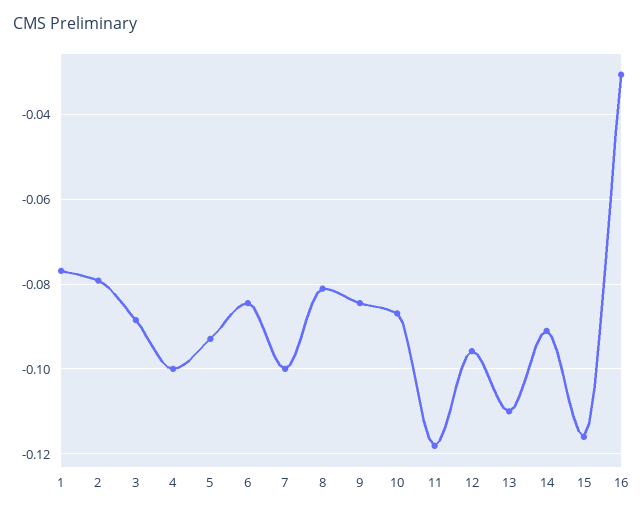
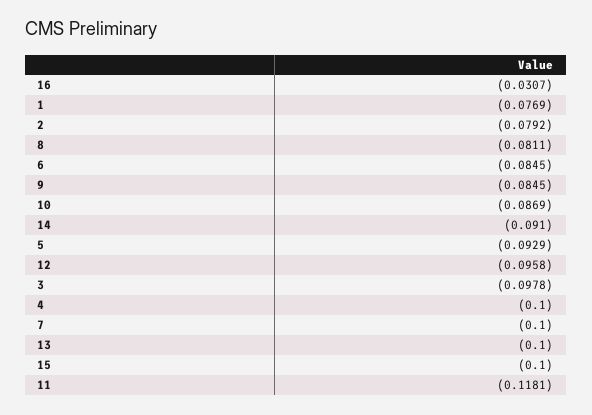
3: -0.088 -> -0.0978
13: -0.11 -> -0.1
15: -0.116 -> -0.1

